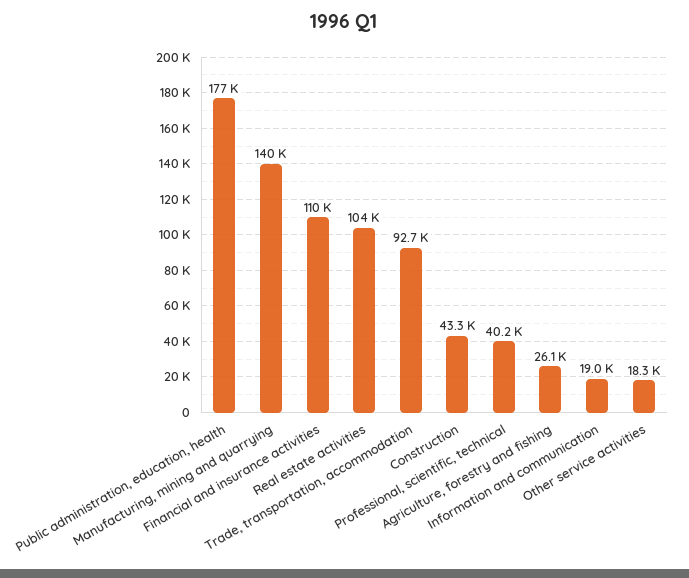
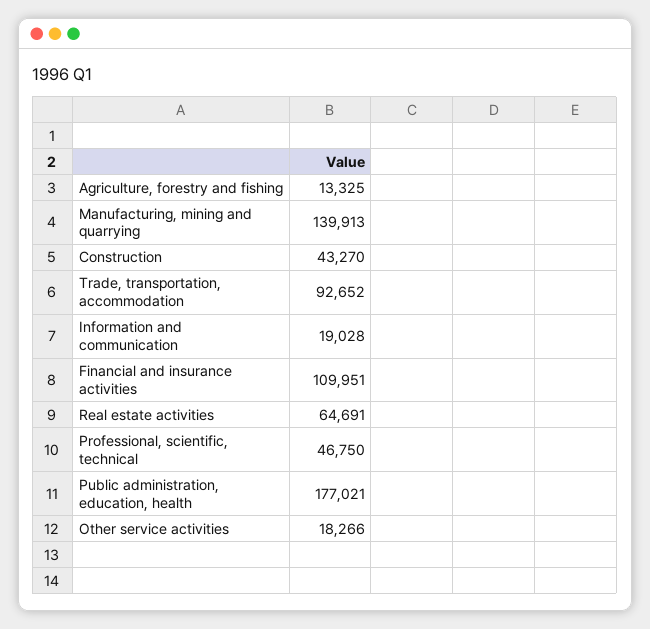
Real estate activities: 104000 -> 64691
Professional, scientific, technical: 40200 -> 46750
Agriculture, forestry and fishing: 26100 -> 13325

